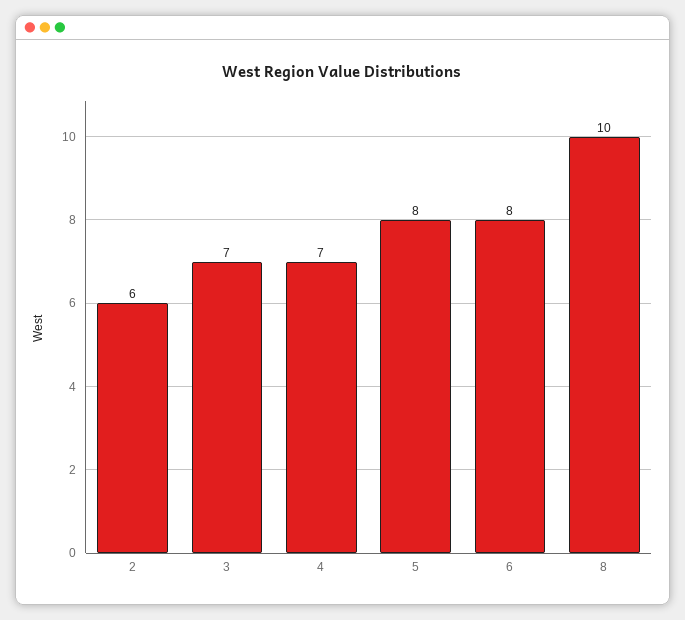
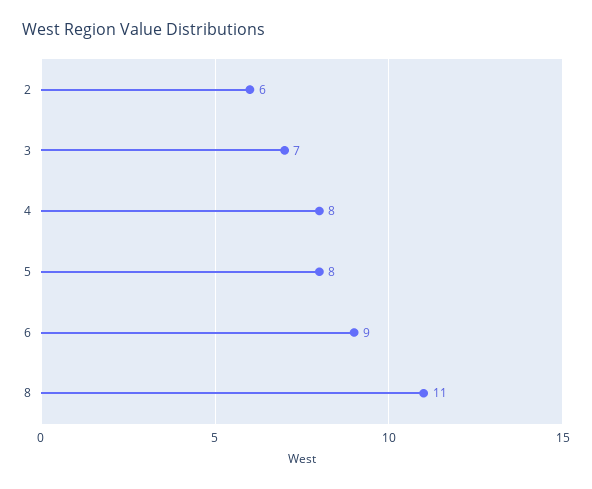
4: 7 -> 8
6: 8 -> 9
8: 10 -> 11

